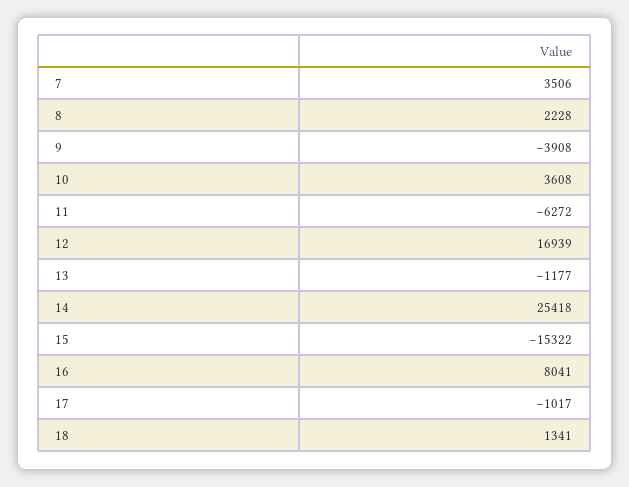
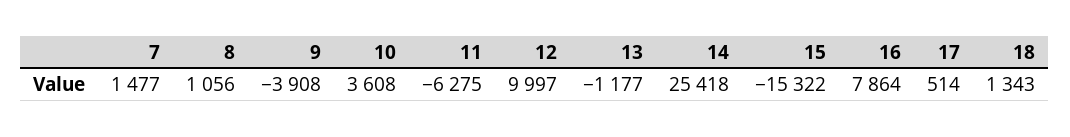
7: 3506 -> 1477
8: 2228 -> 1056
11: -6272 -> -6275
12: 16939 -> 9997
16: 8041 -> 7864
17: -1017 -> 514
18: 1341 -> 1343

